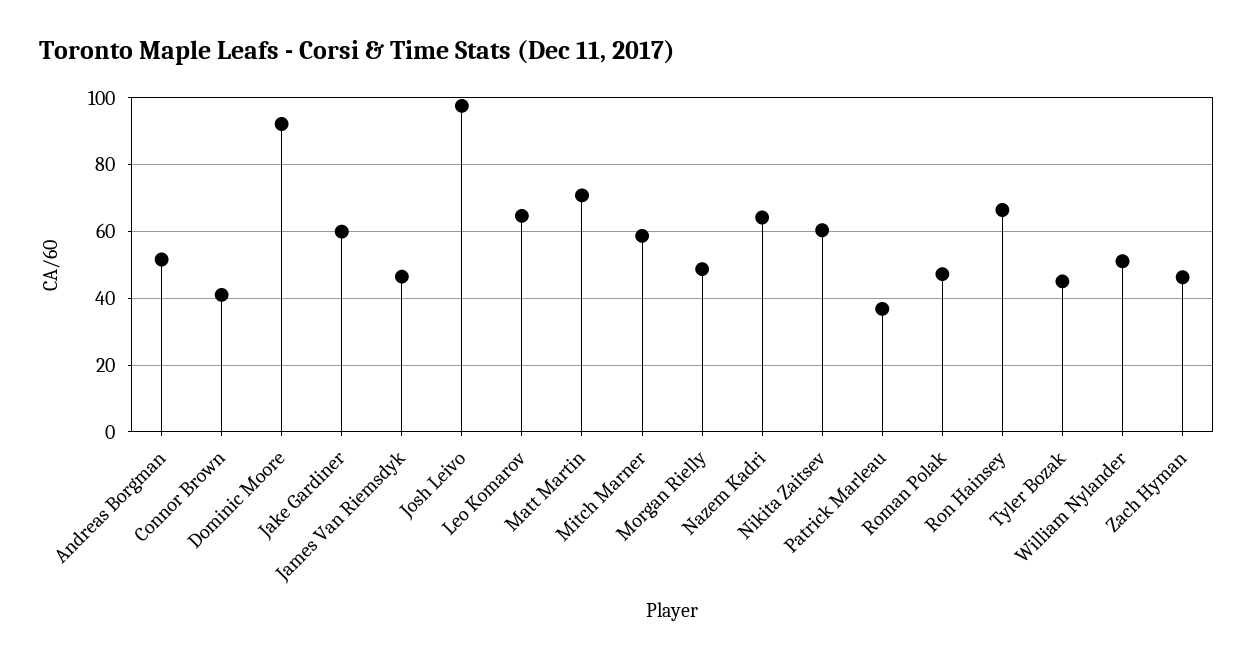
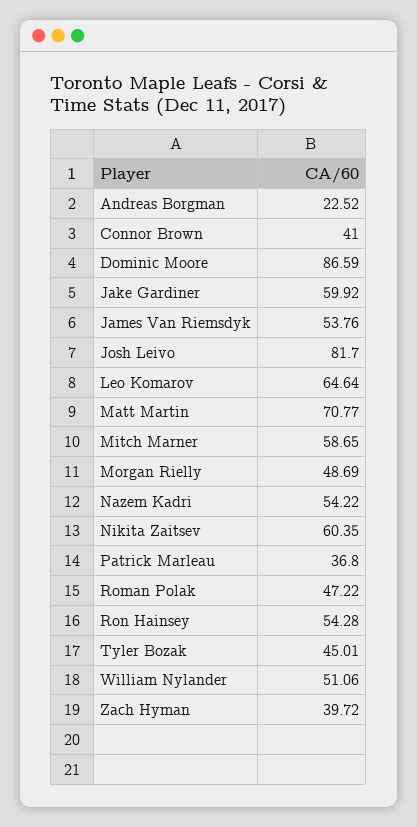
Andreas Borgman: 52 -> 22.52
Dominic Moore: 92 -> 86.59
James Van Riemsdyk: 46 -> 53.76
Josh Leivo: 98 -> 81.7
Nazem Kadri: 64 -> 54.22
Ron Hainsey: 66 -> 54.28
Zach Hyman: 46 -> 39.72

